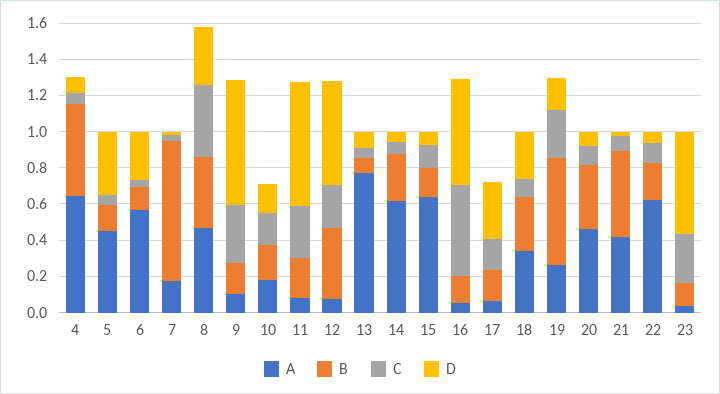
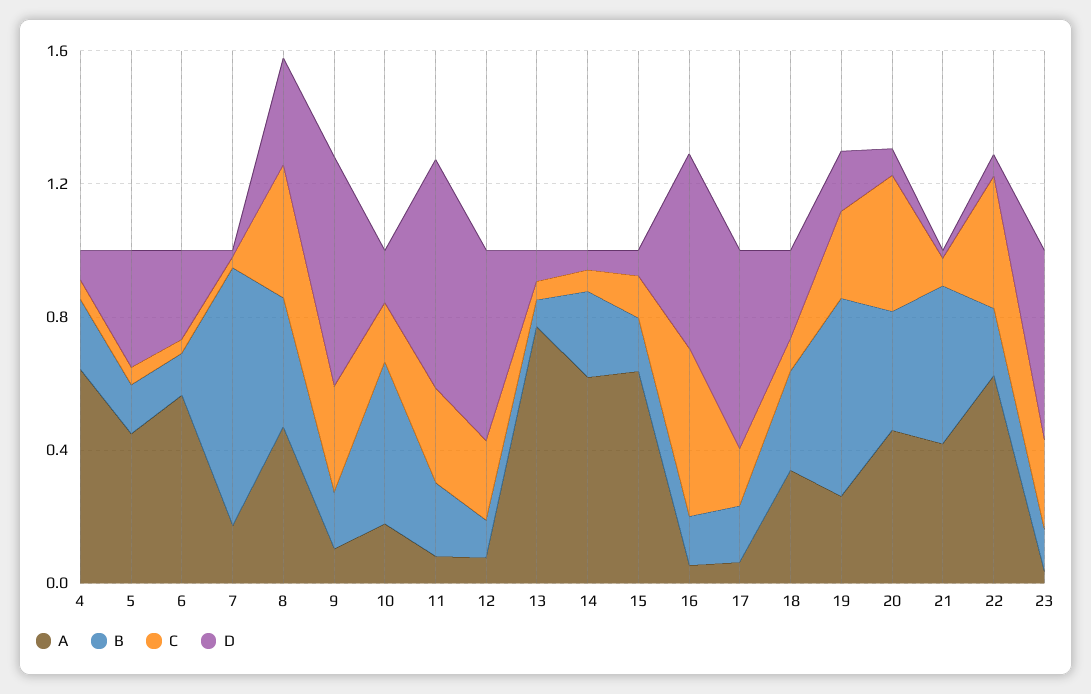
B, 4: 0.5 -> 0.2
B, 10: 0.2 -> 0.5
B, 12: 0.4 -> 0.1
D, 17: 0.3 -> 0.6
C, 20: 0.1 -> 0.4
C, 22: 0.1 -> 0.4

